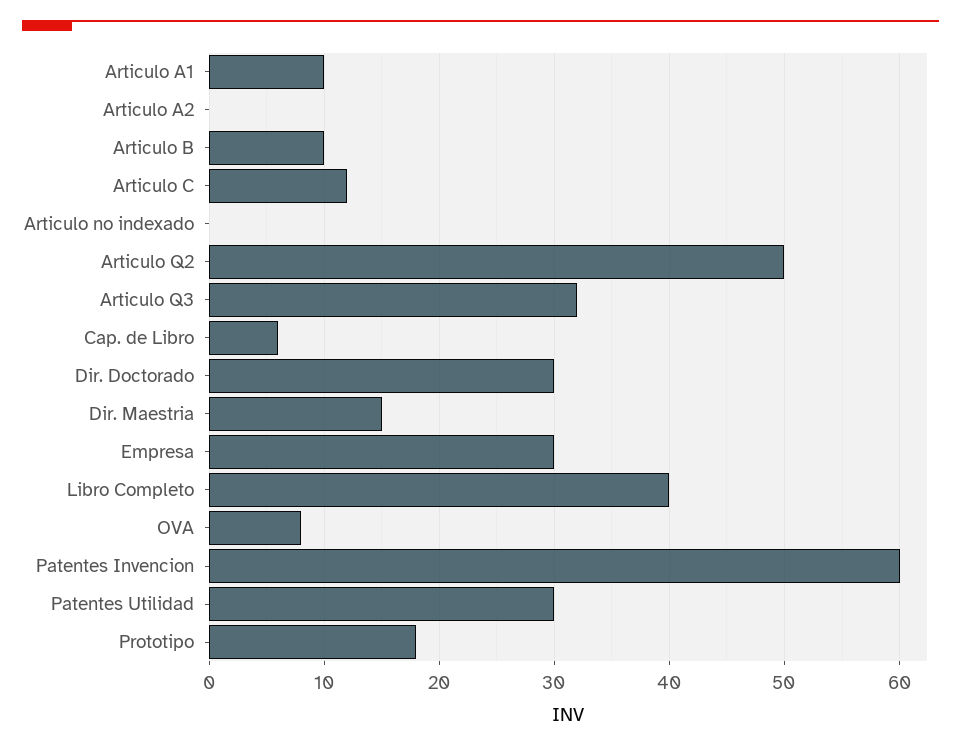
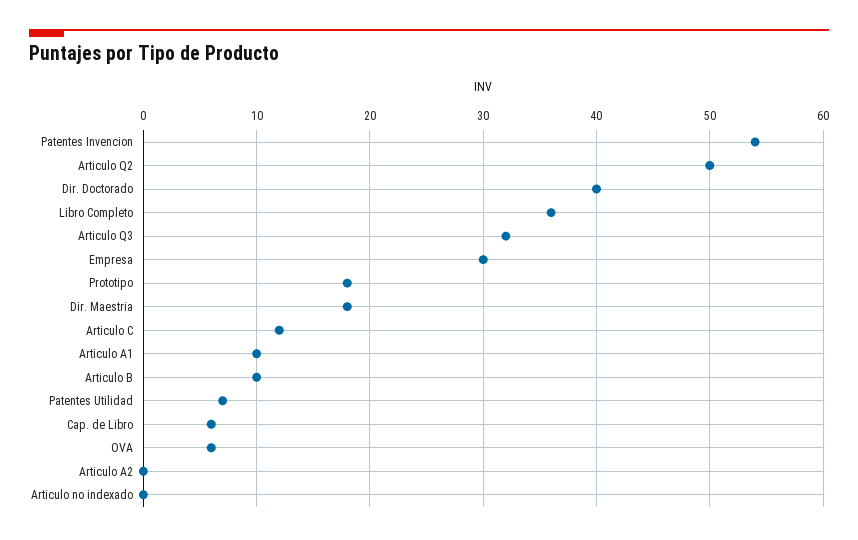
Dir. Doctorado: 30 -> 40
Dir. Maestria: 15 -> 18
Libro Completo: 40 -> 36
OVA: 8 -> 6
Patentes Invencion: 60 -> 54
Patentes Utilidad: 30 -> 7

